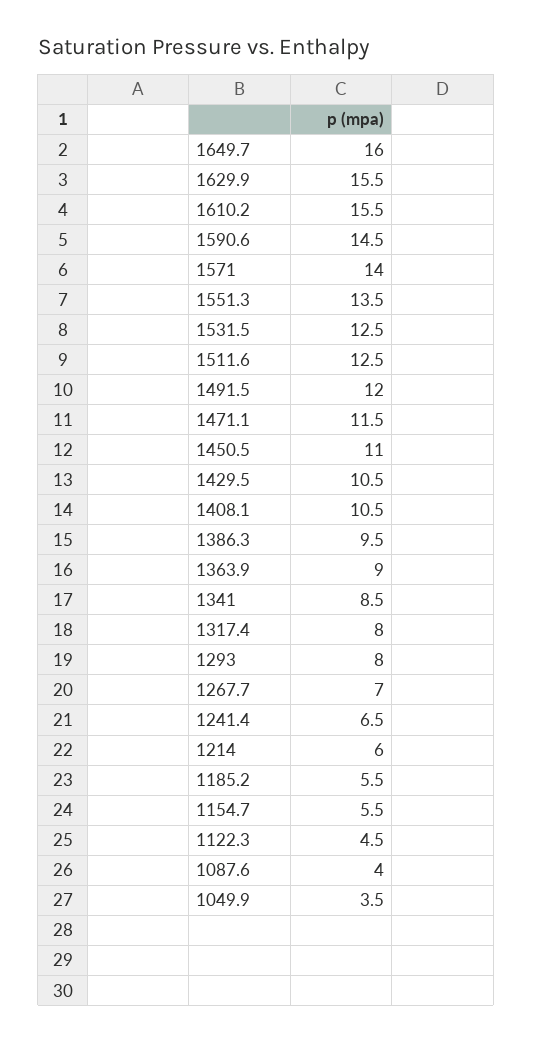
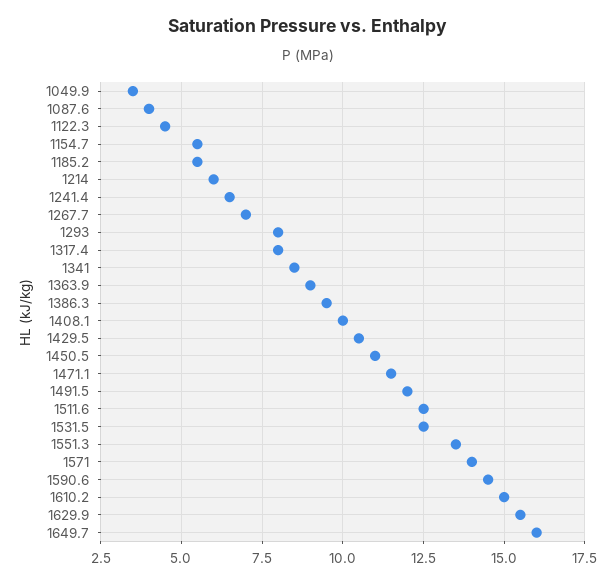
1610.2: 15.5 -> 15
1408.1: 10.5 -> 10

